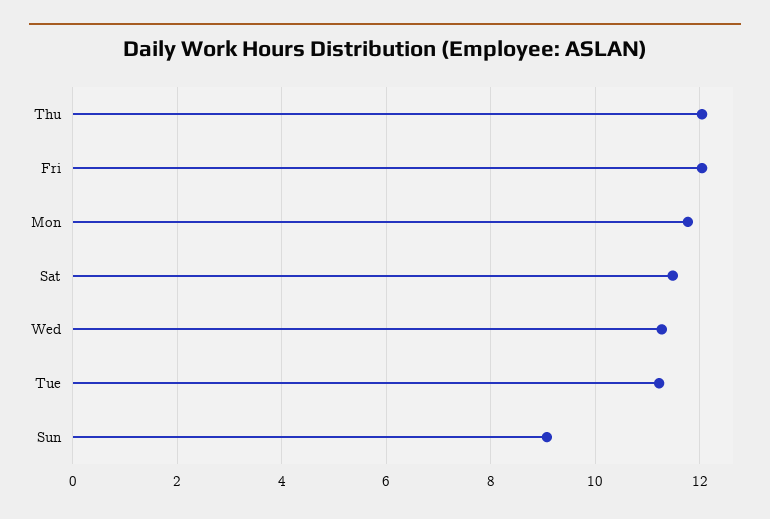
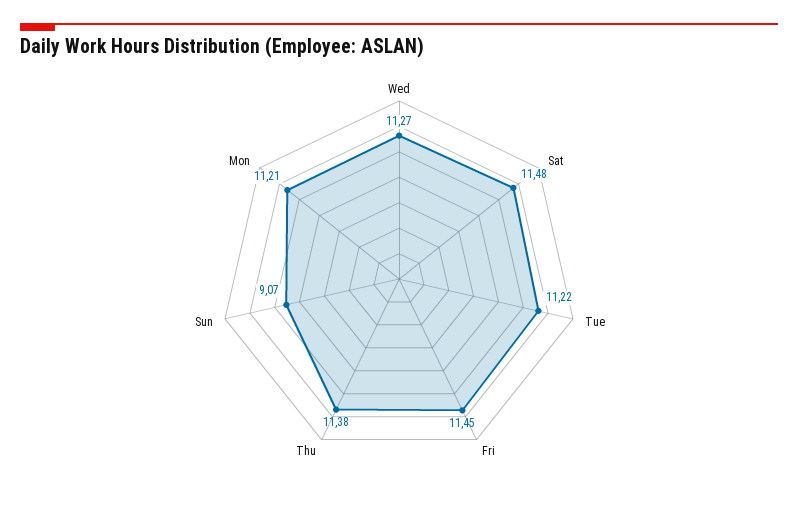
Thu: 12 -> 11.38
Fri: 12 -> 11.45
Mon: 11.8 -> 11.21

